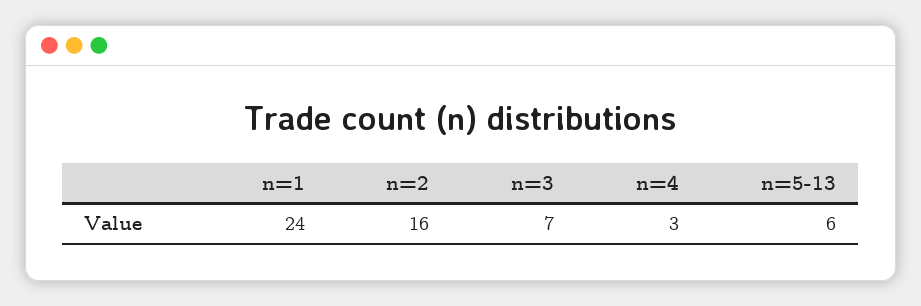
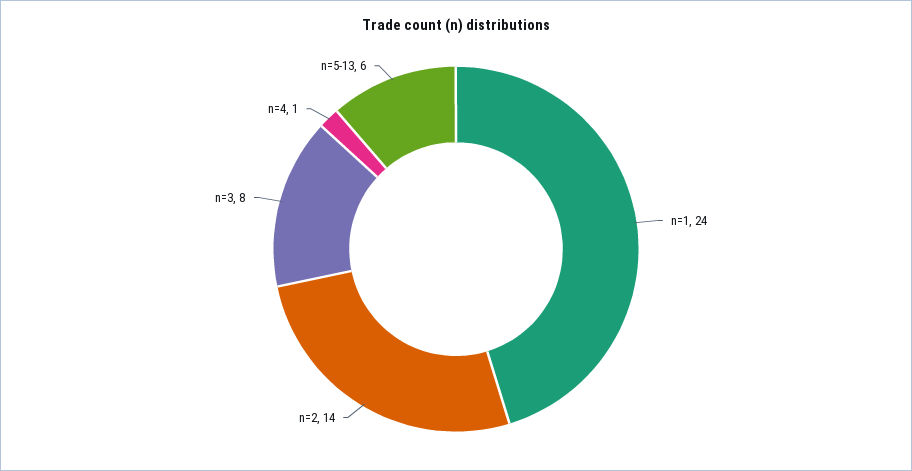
n=2: 16 -> 14
n=3: 7 -> 8
n=4: 3 -> 1

